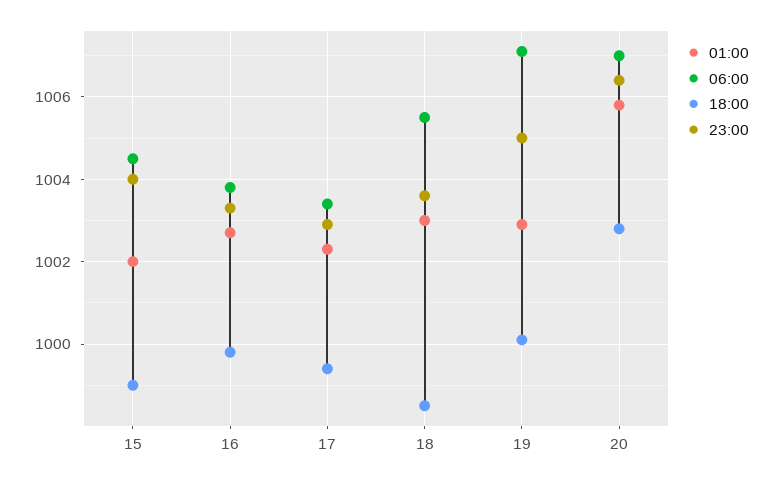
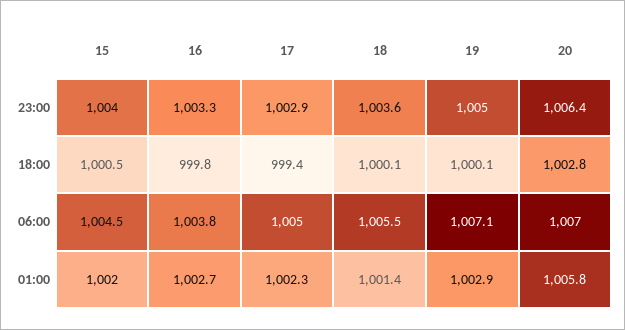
18:00, 15: 999 -> 1000.5
06:00, 17: 1003.5 -> 1005
01:00, 18: 1003 -> 1001.4
18:00, 18: 998.5 -> 1000.1

